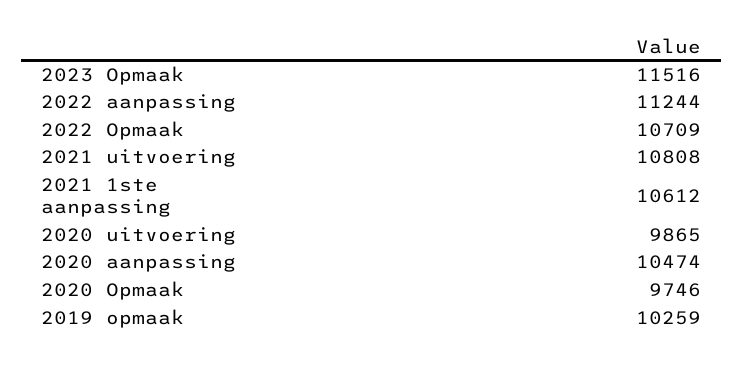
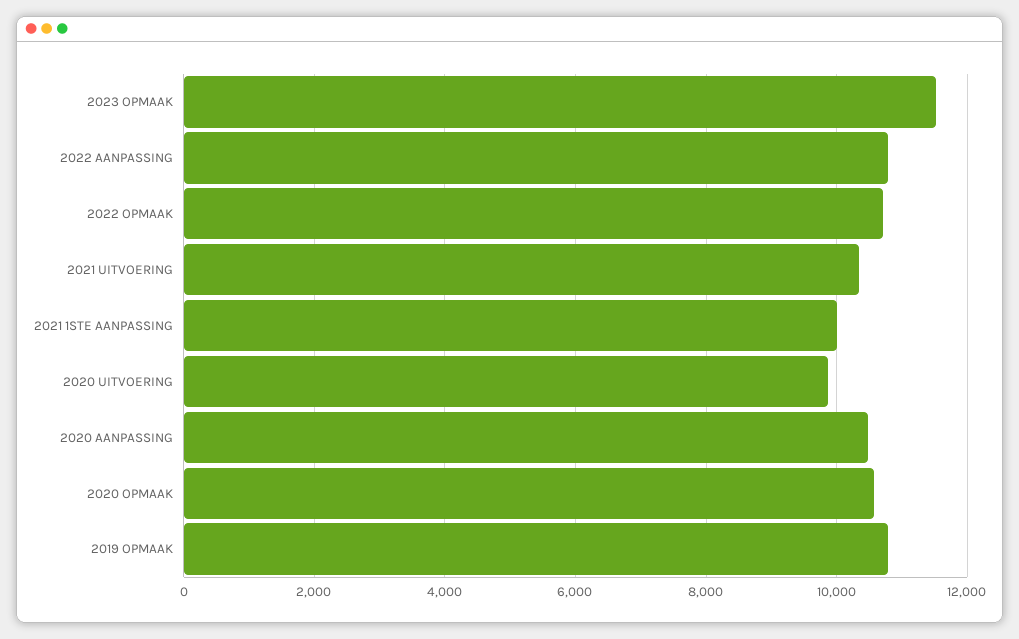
2022 aanpassing: 11244 -> 10800
2021 uitvoering: 10808 -> 10400
2021 1ste aanpassing: 10612 -> 10000
2020 Opmaak: 9746 -> 10600
2019 opmaak: 10259 -> 10800

